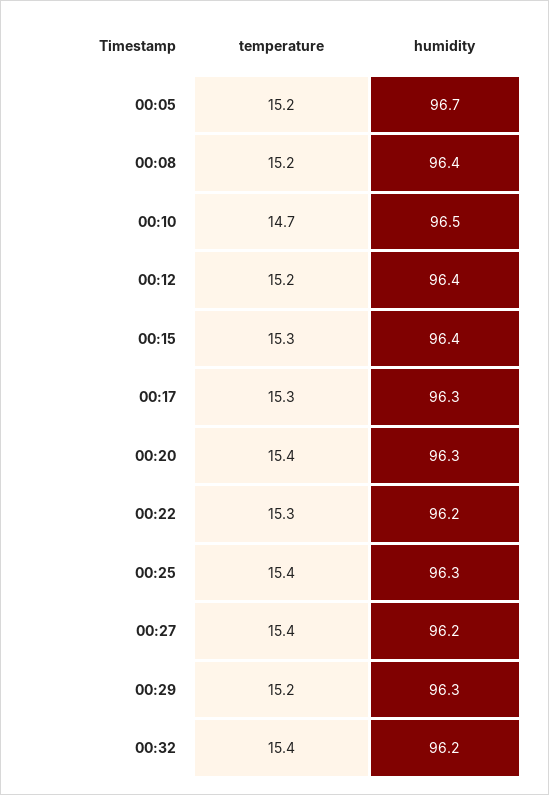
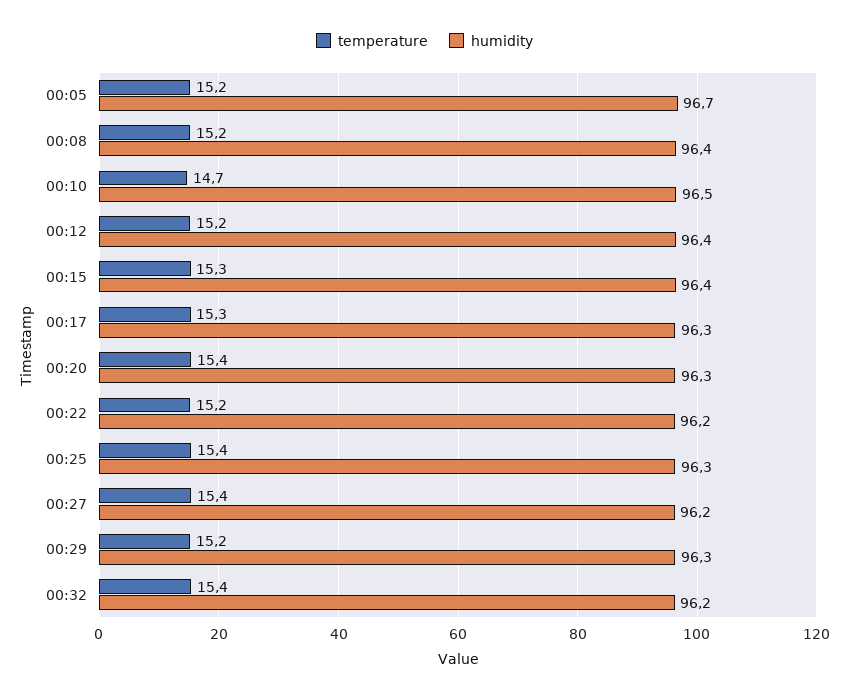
temperature, 00:22: 15.3 -> 15.2

